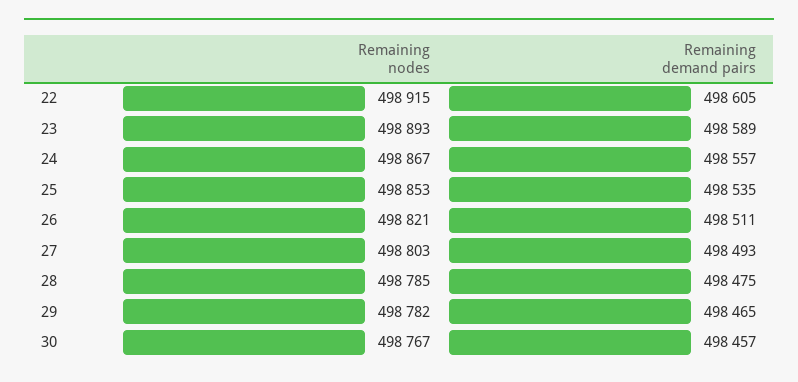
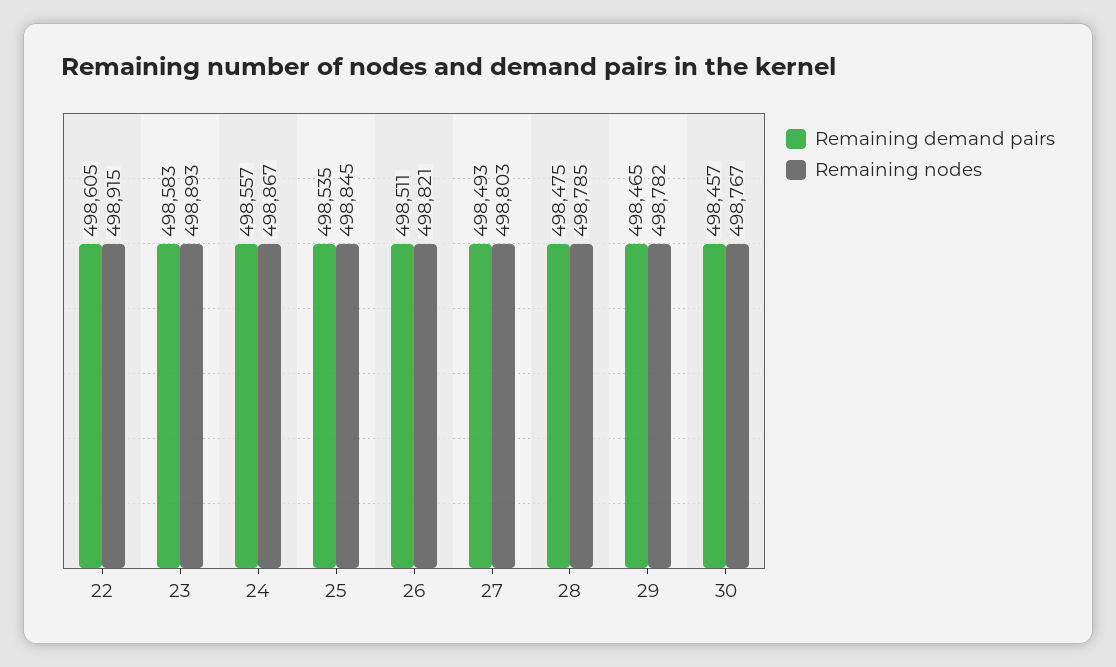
Remaining demand pairs, 23: 498589 -> 498583
Remaining nodes, 25: 498853 -> 498845

